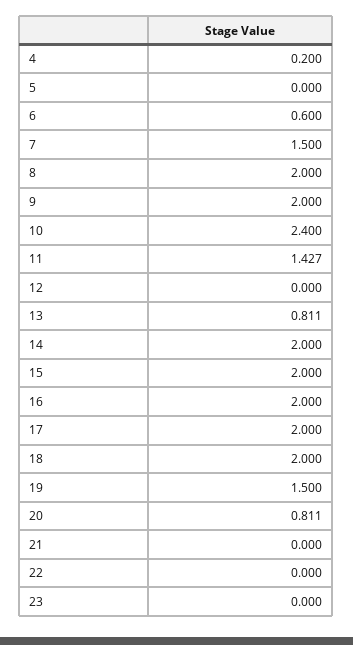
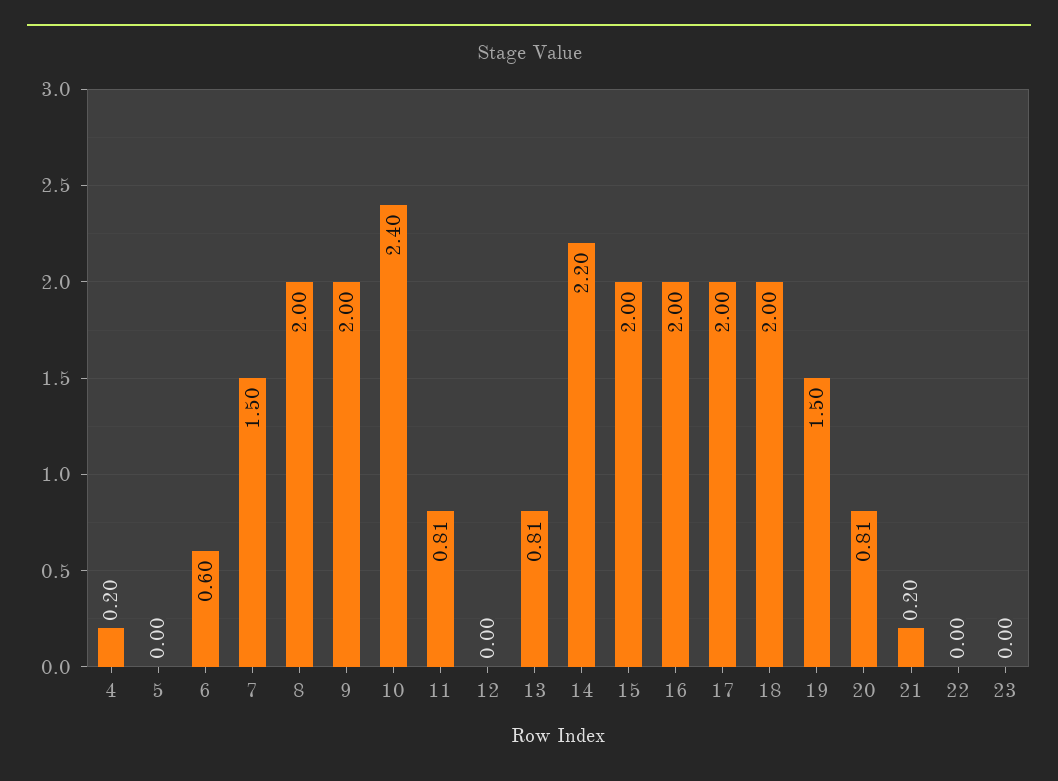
11: 1.427 -> 0.81
14: 2 -> 2.2
21: 0 -> 0.2

